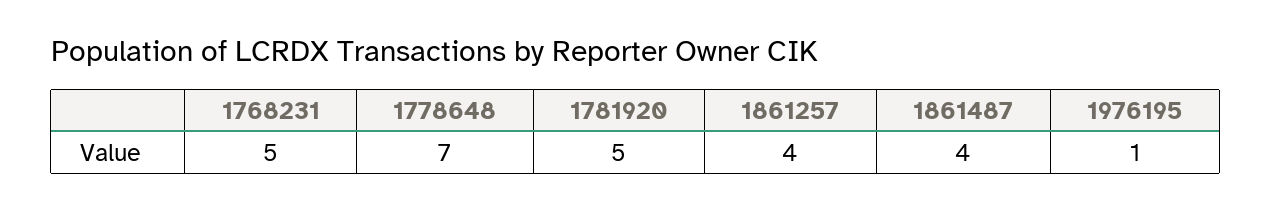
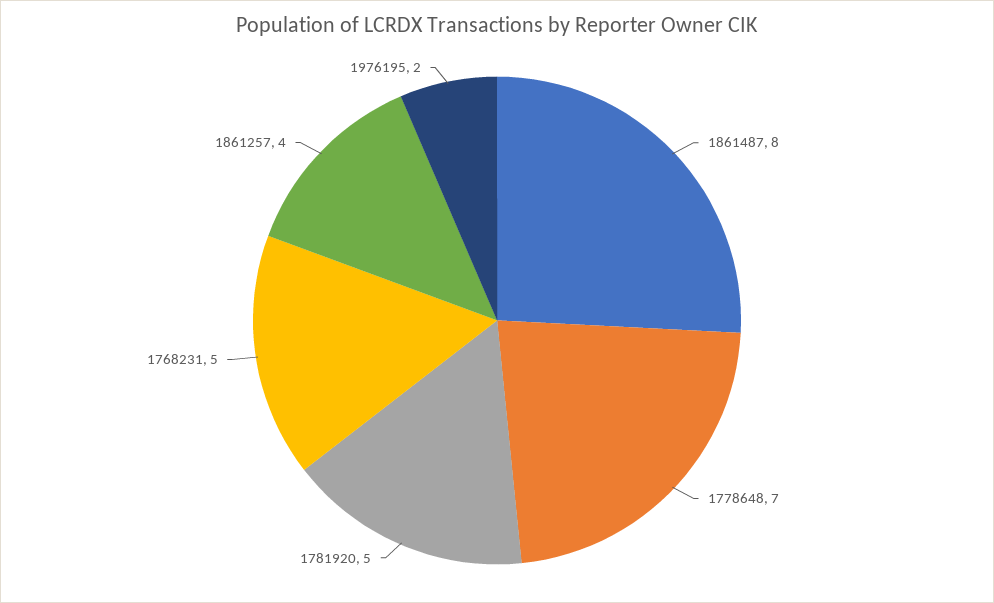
1861487: 4 -> 8
1976195: 1 -> 2

